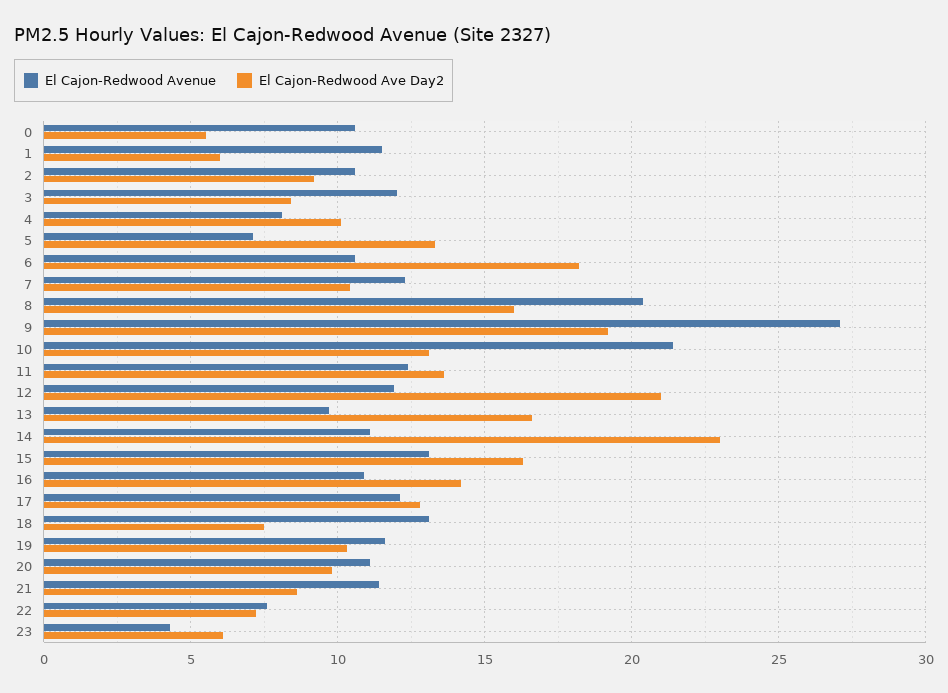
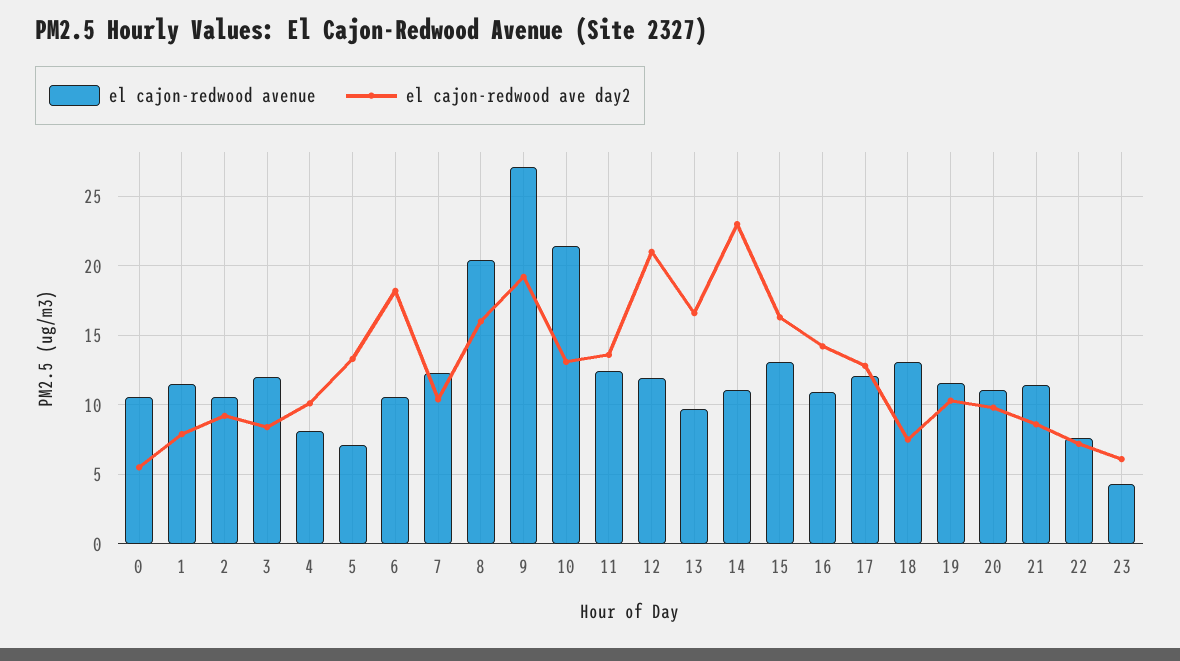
El Cajon-Redwood Ave Day2, 1: 6 -> 8

